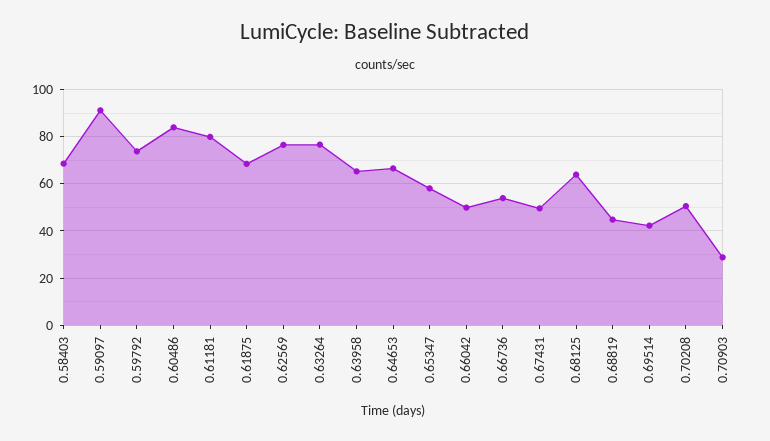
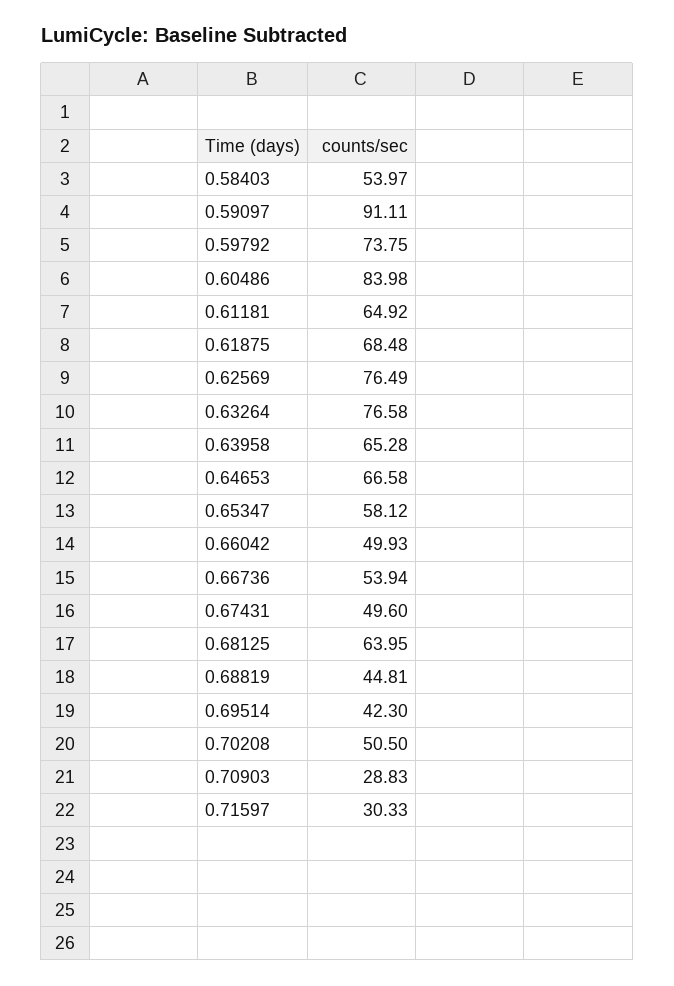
0.58403: 70 -> 53.97
0.61181: 80 -> 64.92
0.71597: none -> 30.33

